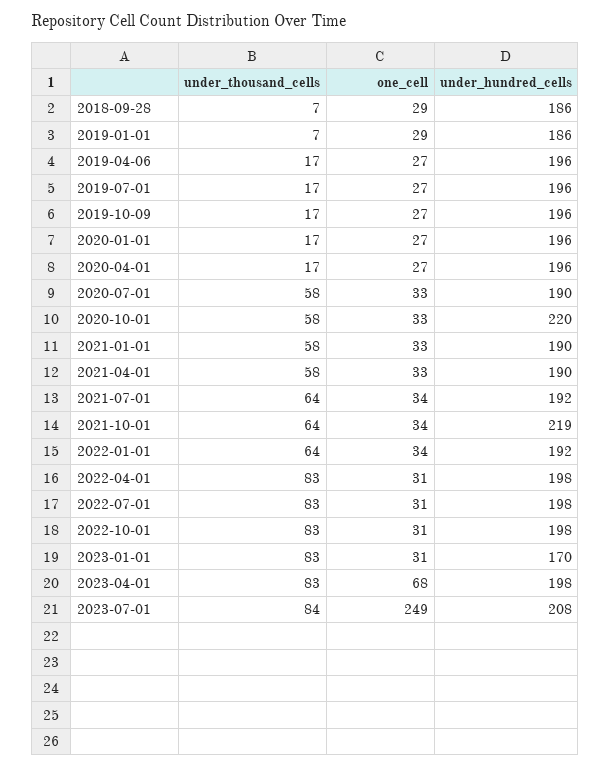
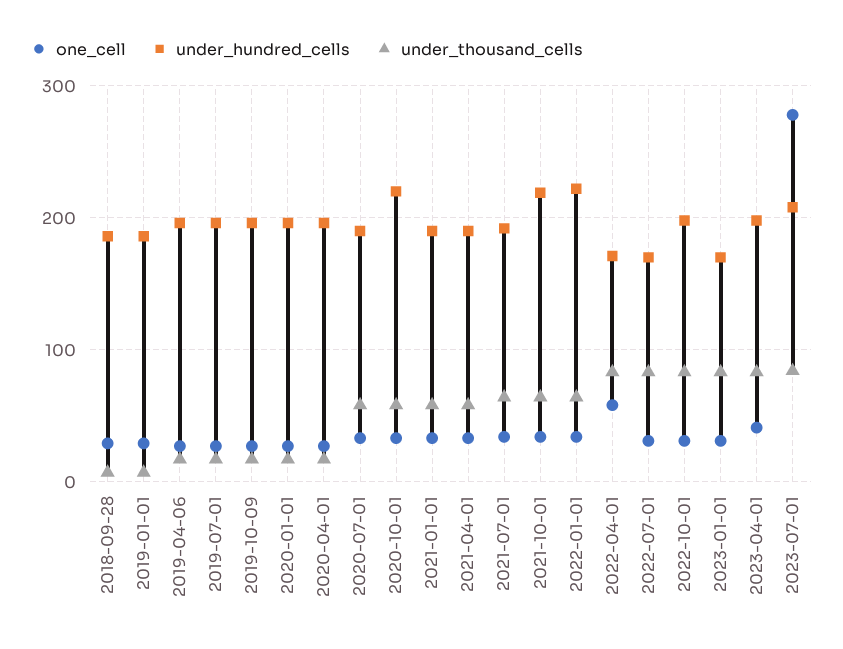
under_hundred_cells, 2022-01-01: 192 -> 220
one_cell, 2022-04-01: 31 -> 60
under_hundred_cells, 2022-04-01: 198 -> 170
under_hundred_cells, 2022-07-01: 198 -> 170
one_cell, 2023-04-01: 68 -> 40
one_cell, 2023-07-01: 249 -> 280

